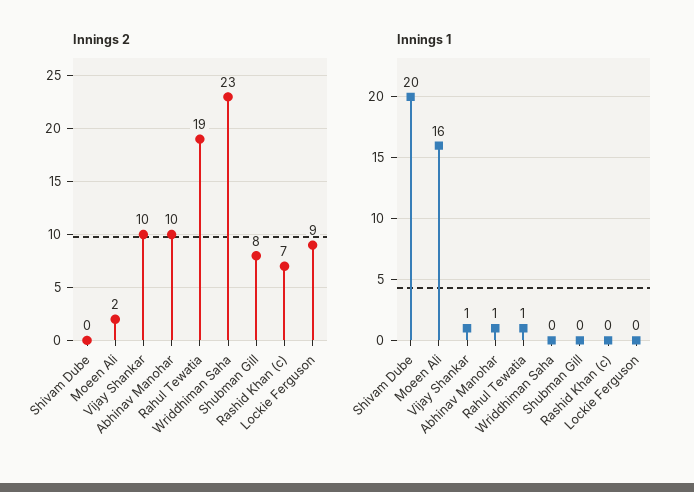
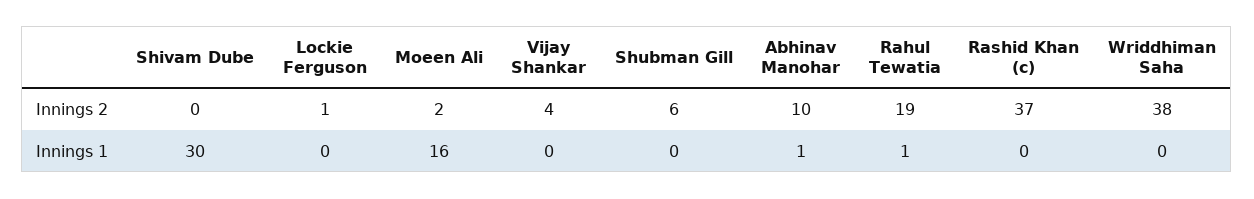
Innings 2, Vijay Shankar: 10 -> 4
Innings 2, Wriddhiman Saha: 23 -> 38
Innings 2, Shubman Gill: 8 -> 6
Innings 2, Rashid Khan (c): 7 -> 37
Innings 2, Lockie Ferguson: 9 -> 1
Innings 1, Shivam Dube: 20 -> 30
Innings 1, Vijay Shankar: 1 -> 0

